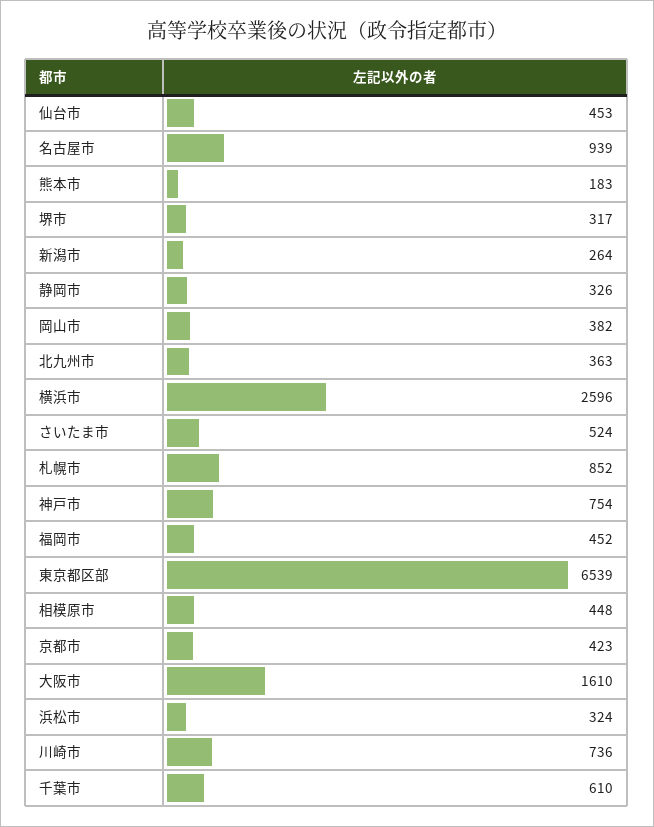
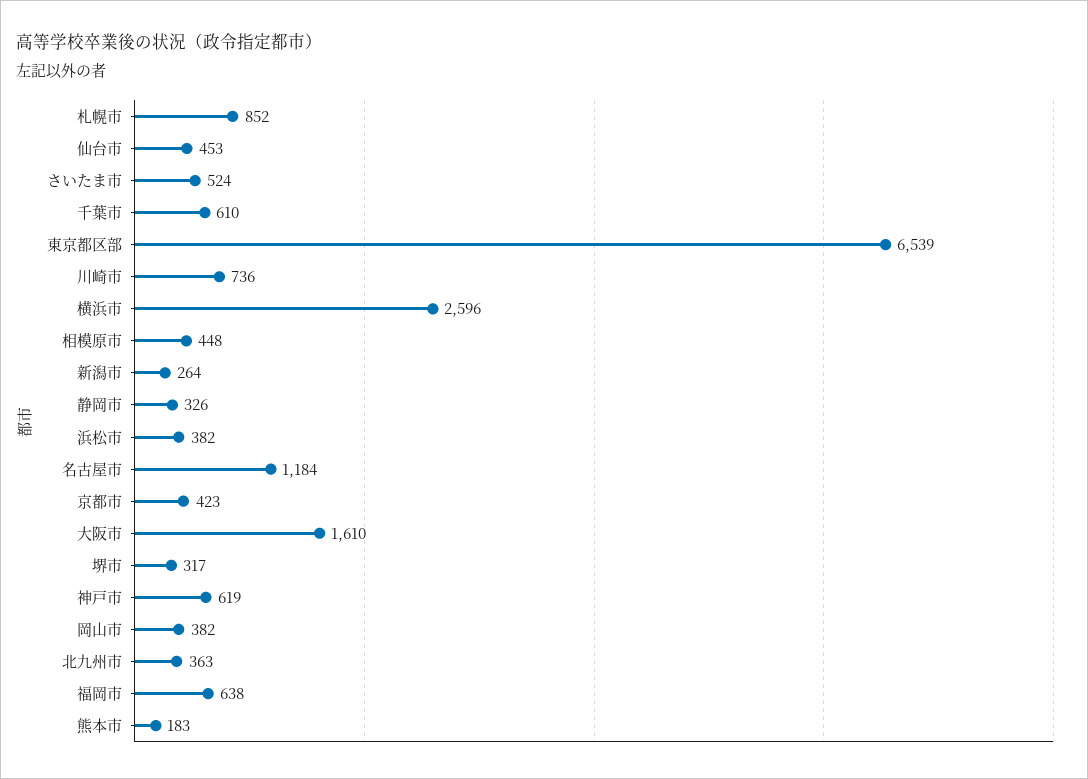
名古屋市: 939 -> 1184
神戸市: 754 -> 619
福岡市: 452 -> 638
浜松市: 324 -> 382

